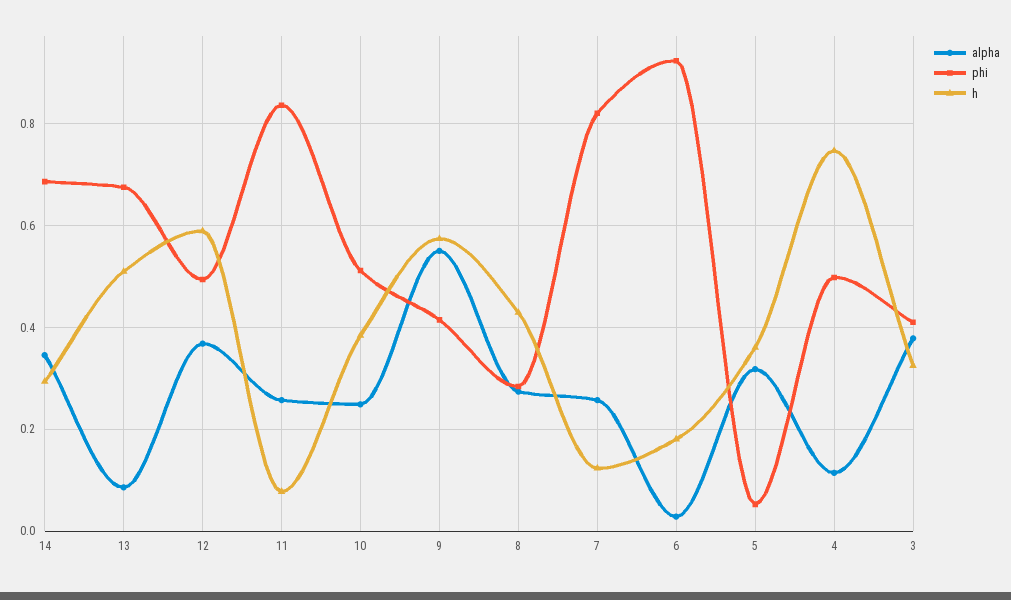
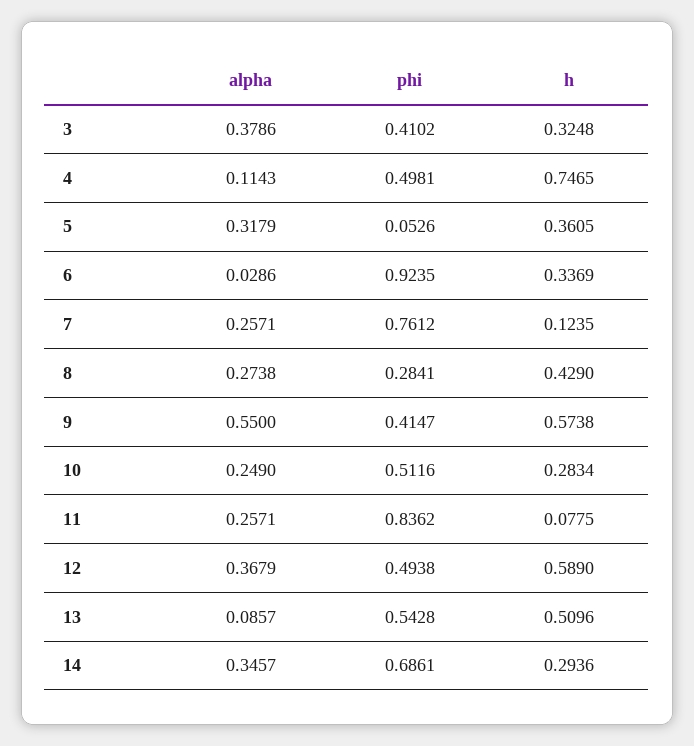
phi, 13: 0.68 -> 0.5428
h, 10: 0.38 -> 0.2834
phi, 7: 0.82 -> 0.7612
h, 6: 0.18 -> 0.3369

